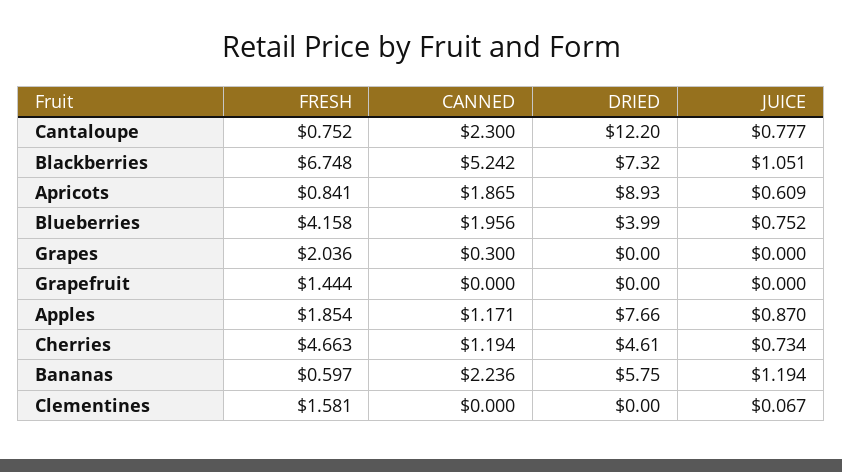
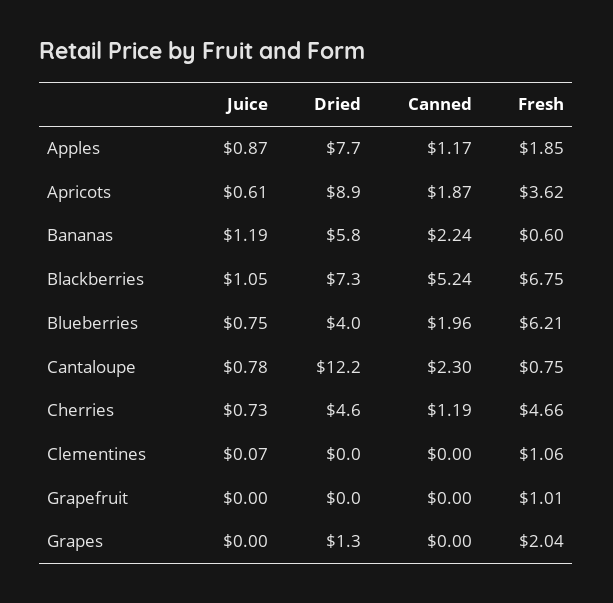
FRESH, Apricots: 0.841 -> 3.62
FRESH, Blueberries: 4.158 -> 6.21
CANNED, Grapes: 0.3 -> 0
DRIED, Grapes: 0 -> 1.3
FRESH, Grapefruit: 1.444 -> 1.01
FRESH, Clementines: 1.581 -> 1.06

